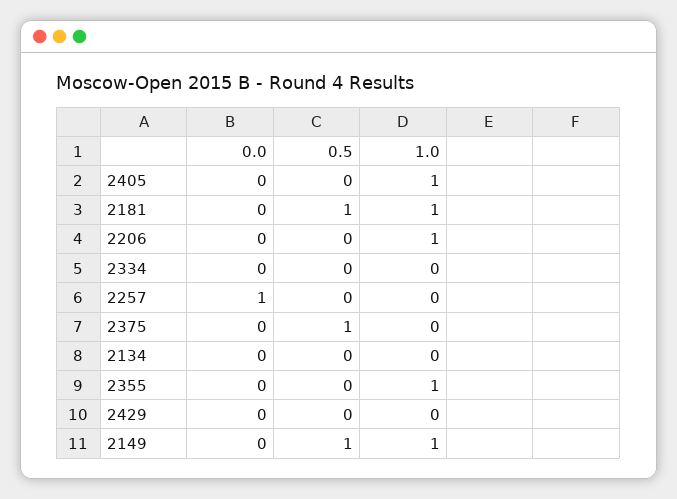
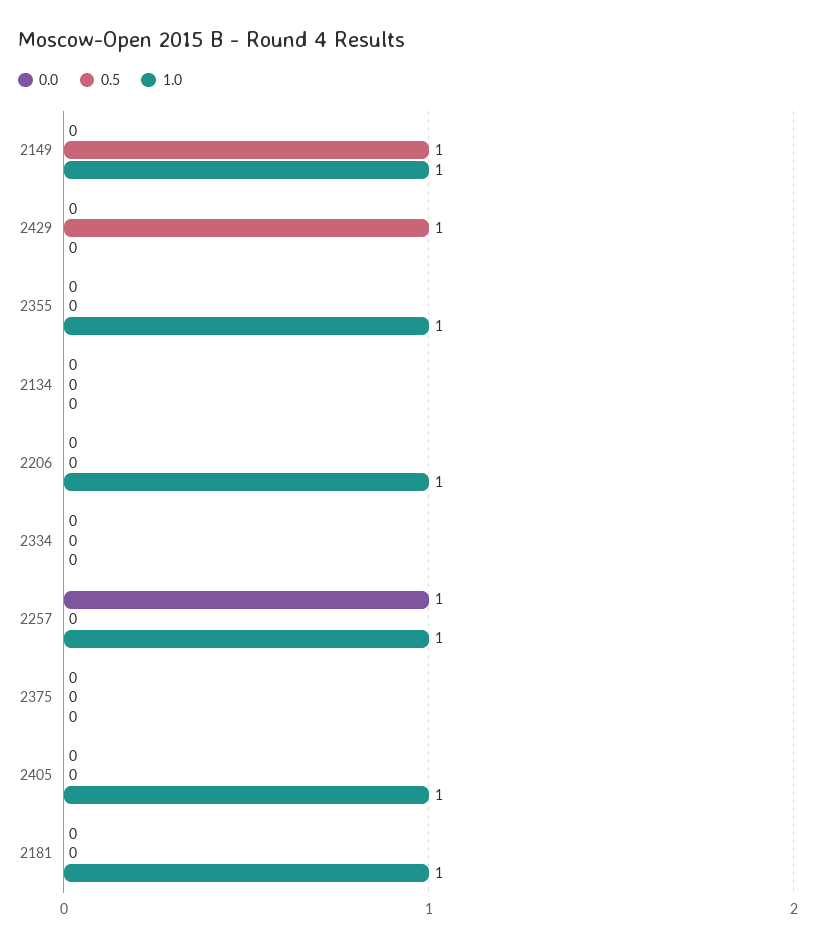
0.5, 2181: 1 -> 0
1.0, 2257: 0 -> 1
0.5, 2375: 1 -> 0
0.5, 2429: 0 -> 1

